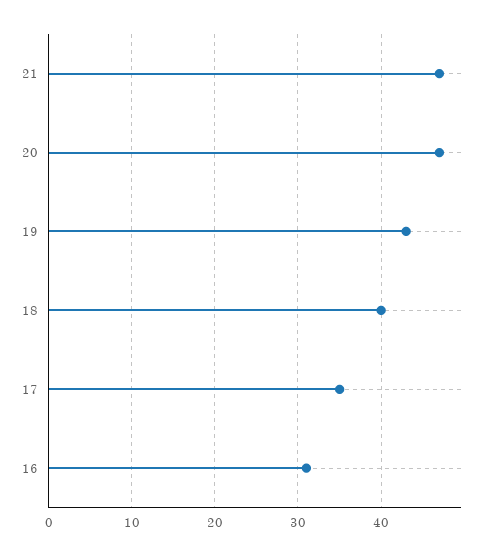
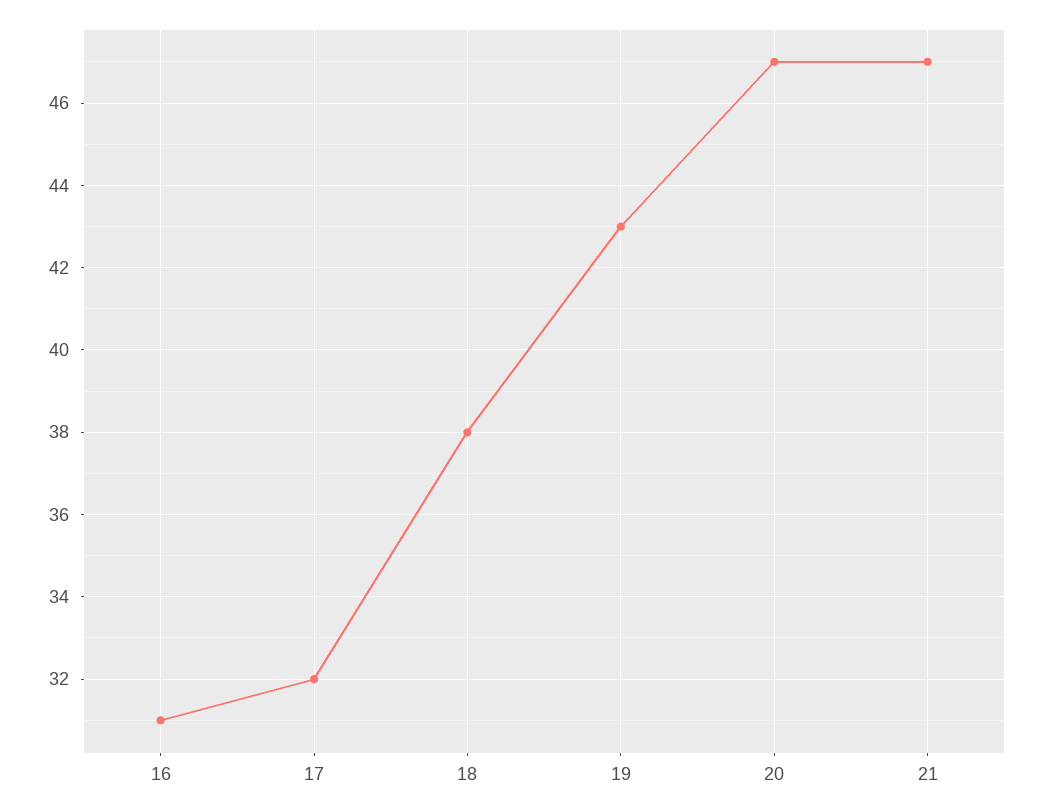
18: 40 -> 38
17: 35 -> 32

